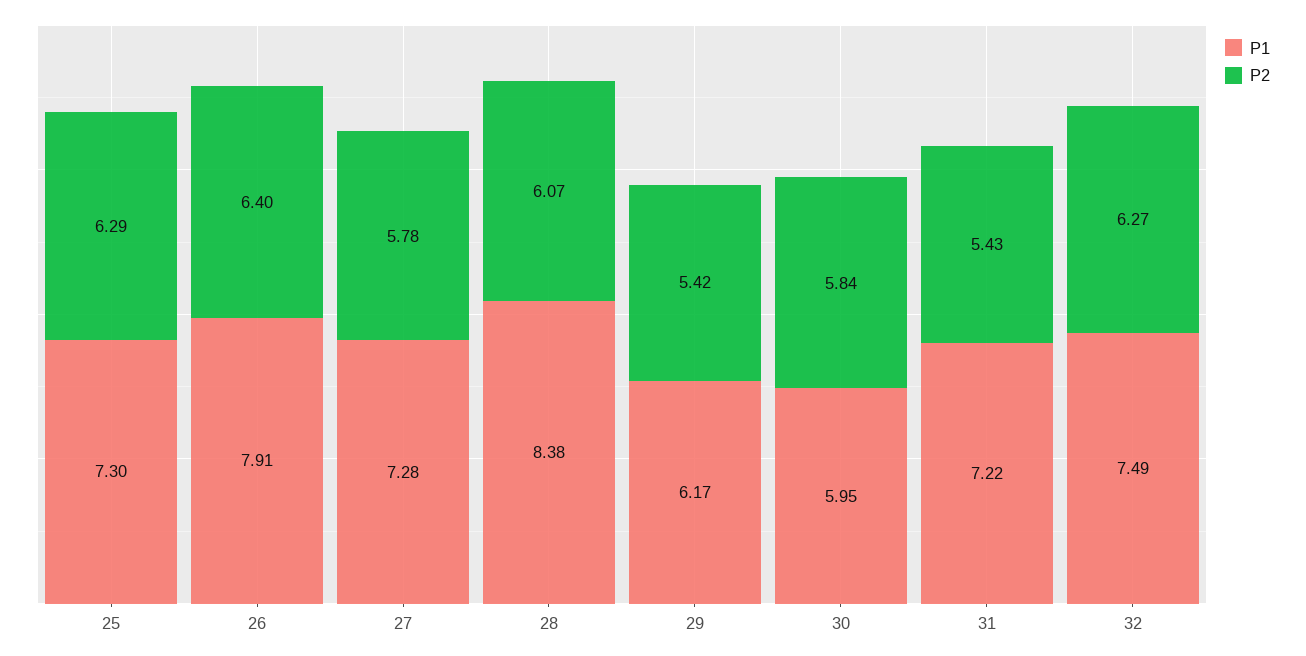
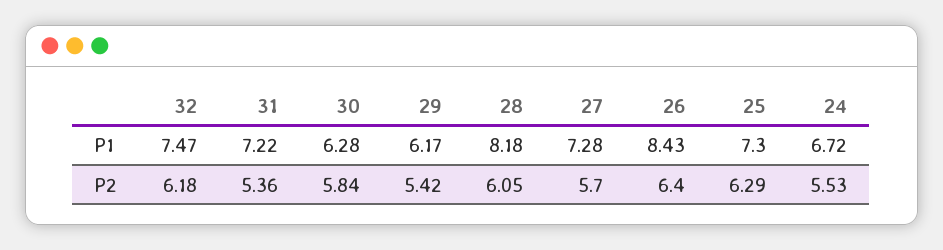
P1, 26: 7.91 -> 8.43
P2, 27: 5.78 -> 5.7
P1, 28: 8.38 -> 8.18
P2, 28: 6.07 -> 6.05
P1, 30: 5.95 -> 6.28
P2, 31: 5.43 -> 5.36
P1, 32: 7.49 -> 7.47
P2, 32: 6.27 -> 6.18
P1, 24: none -> 6.72
P2, 24: none -> 5.53

